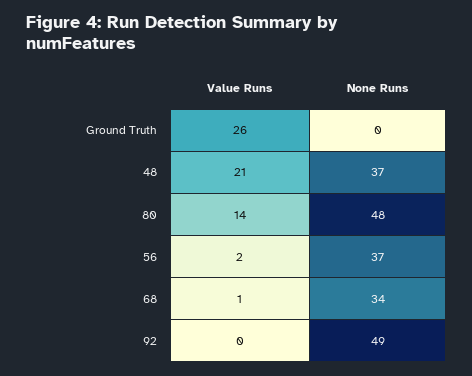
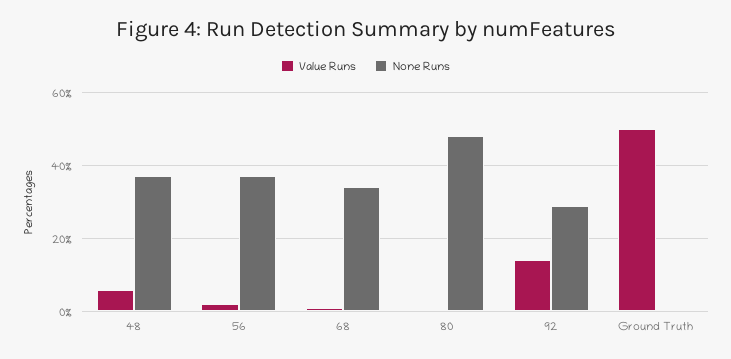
Value Runs, Ground Truth: 26 -> 50
Value Runs, 48: 21 -> 5
Value Runs, 80: 14 -> 0
Value Runs, 92: 0 -> 15
None Runs, 92: 49 -> 30

